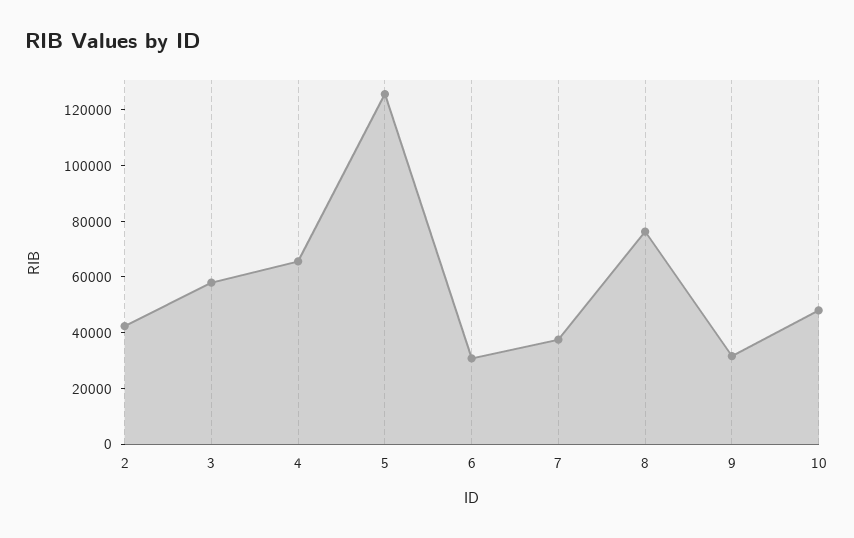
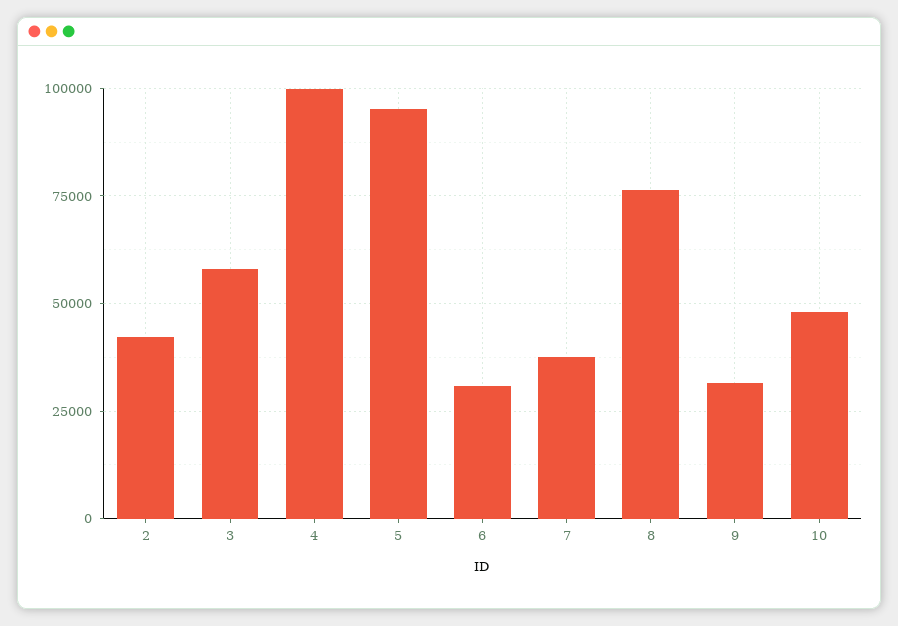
4: 65000 -> 100000
5: 125000 -> 95000

